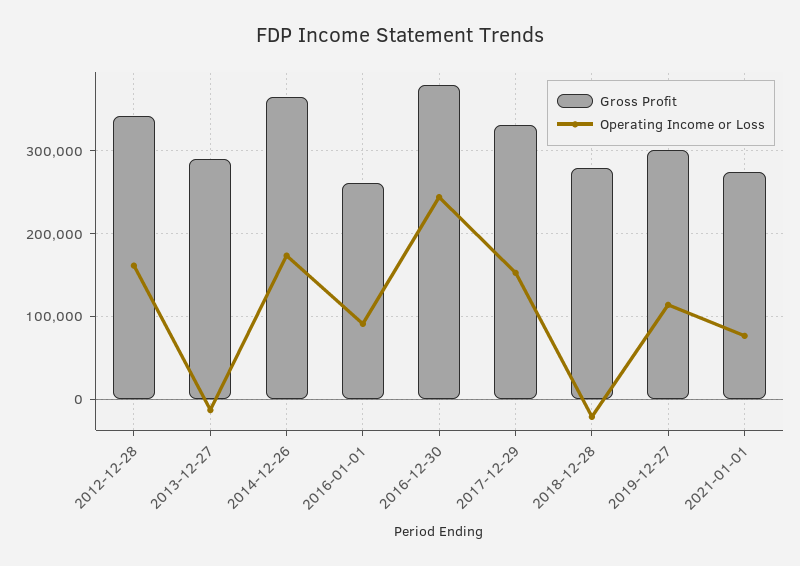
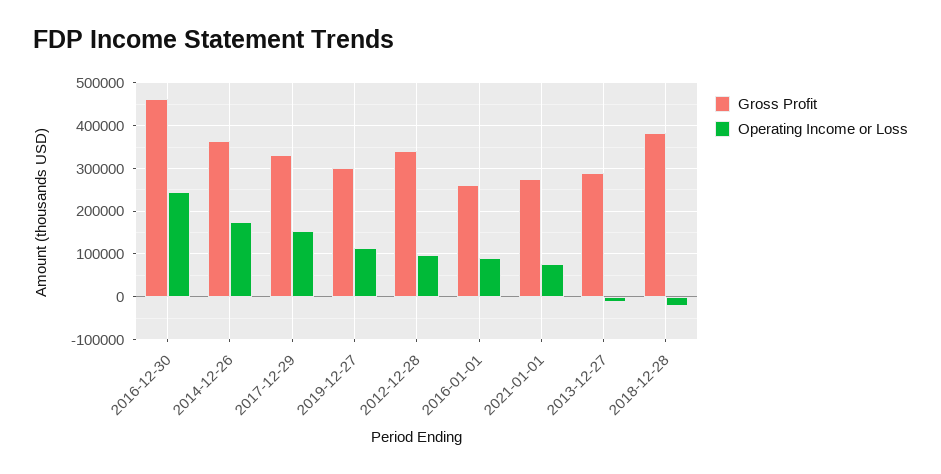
Operating Income or Loss, 2012-12-28: 160000 -> 100000
Gross Profit, 2016-12-30: 380000 -> 460000
Gross Profit, 2018-12-28: 280000 -> 380000

